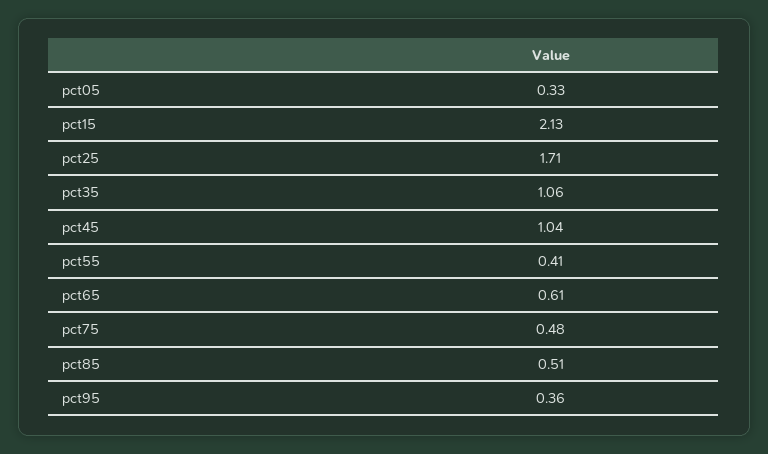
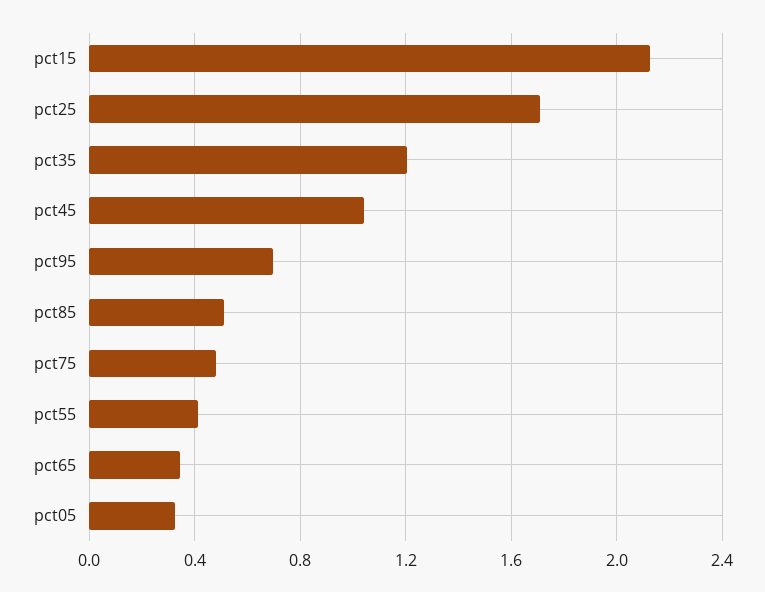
pct35: 1.06 -> 1.2
pct65: 0.61 -> 0.35
pct95: 0.36 -> 0.7

